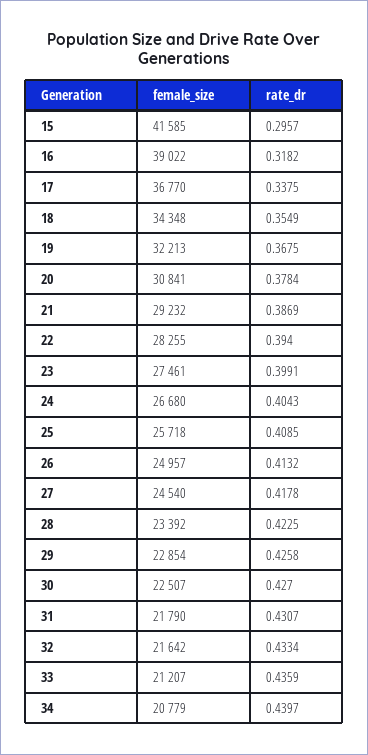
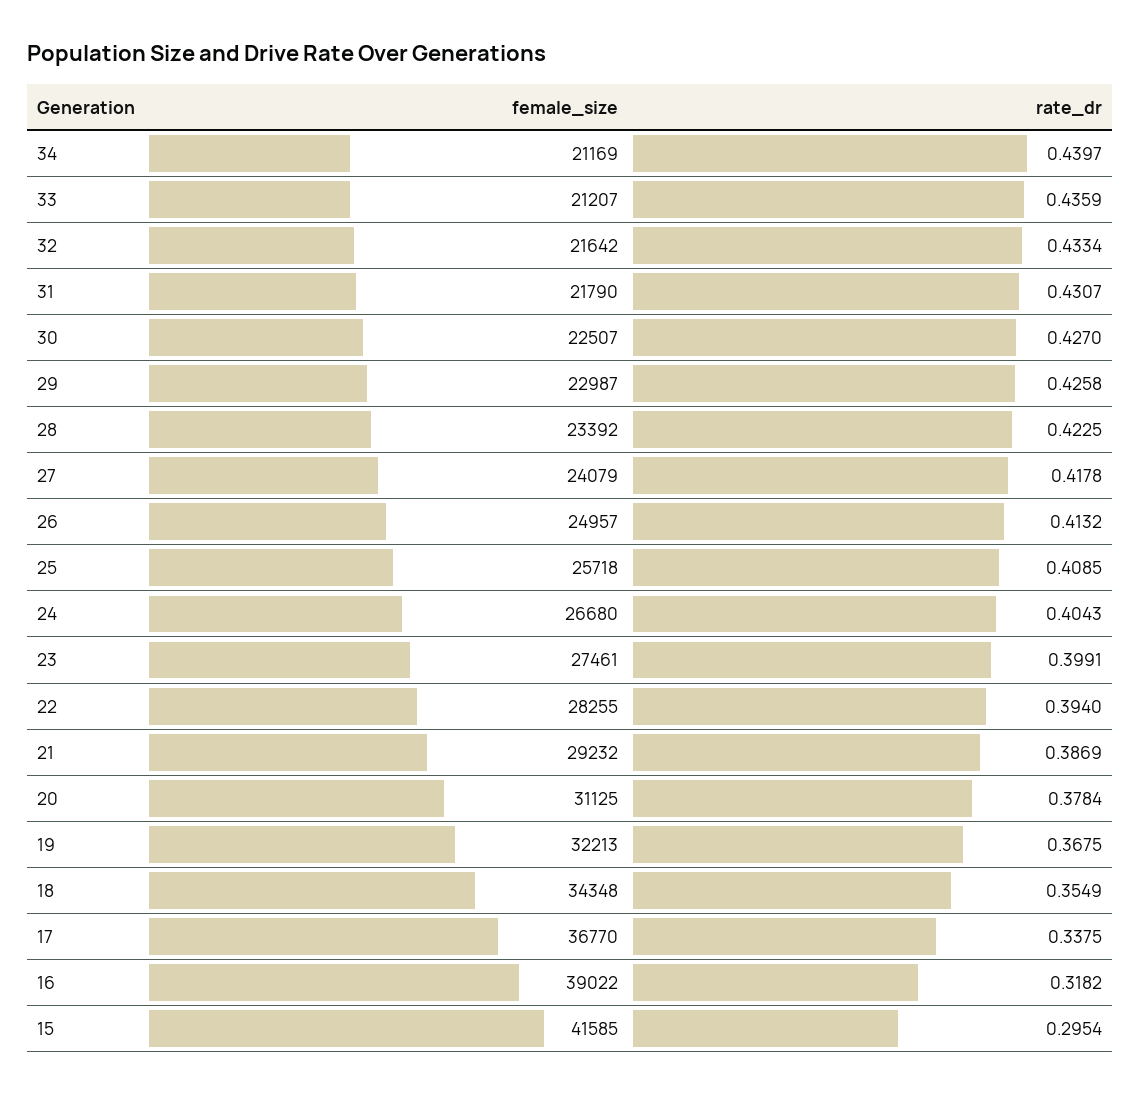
rate_dr, 15: 0.2957 -> 0.2954
female_size, 20: 30841 -> 31125
female_size, 27: 24540 -> 24079
female_size, 29: 22854 -> 22987
female_size, 34: 20779 -> 21169

